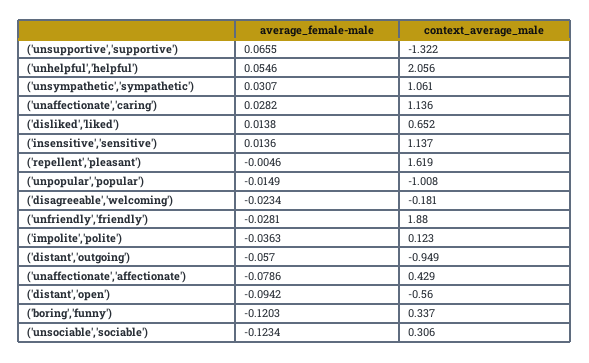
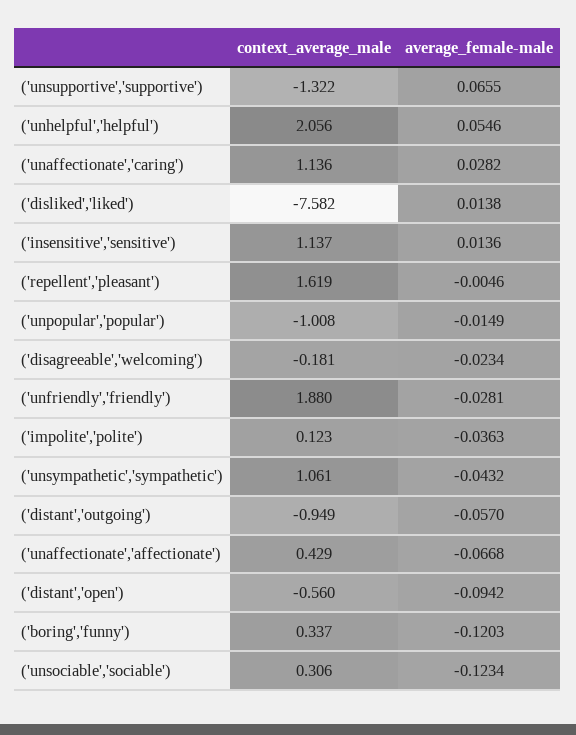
average_female-male, ('unsympathetic','sympathetic'): 0.0307 -> -0.0432
context_average_male, ('disliked','liked'): 0.652 -> -7.582
average_female-male, ('unaffectionate','affectionate'): -0.0786 -> -0.0668

